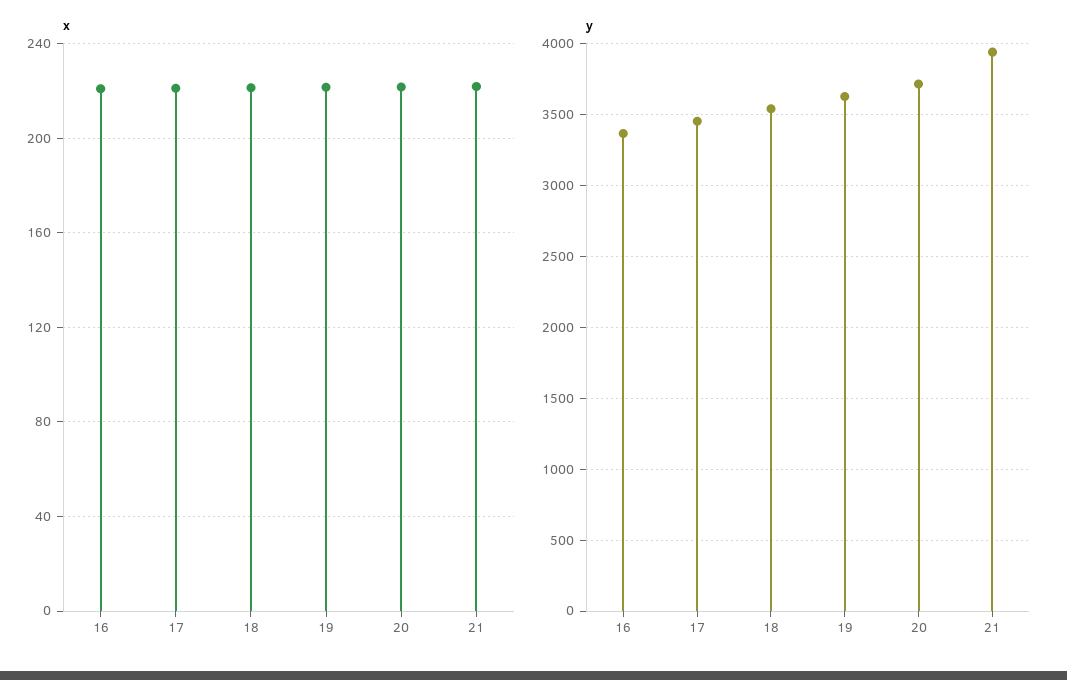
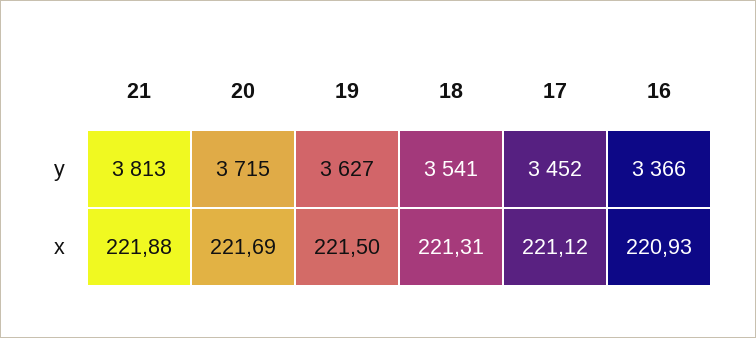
y, 21: 3950 -> 3813

